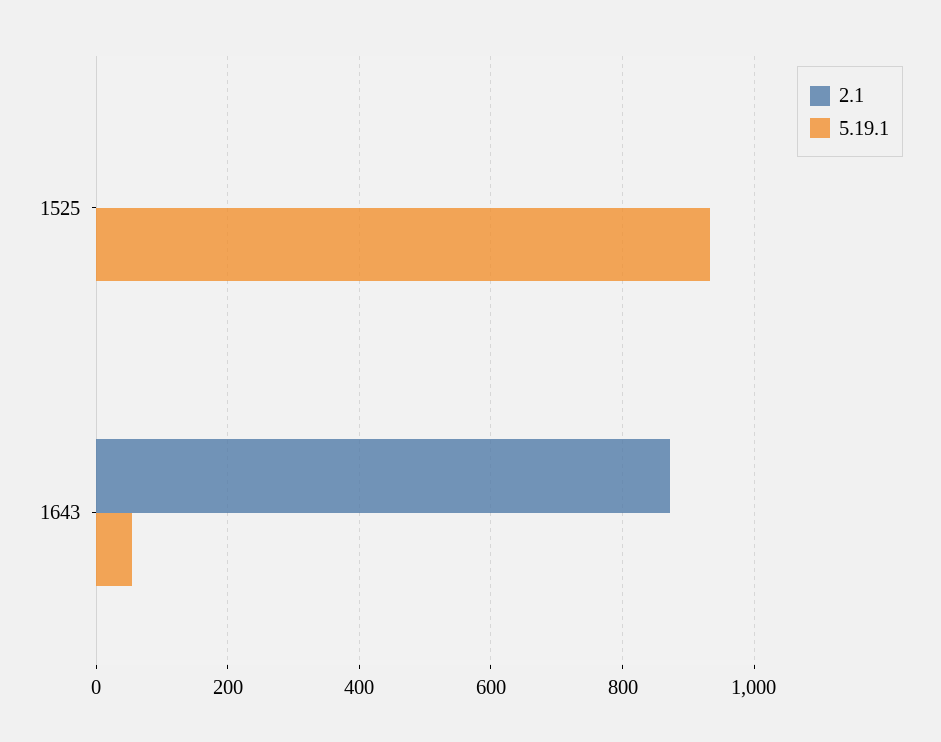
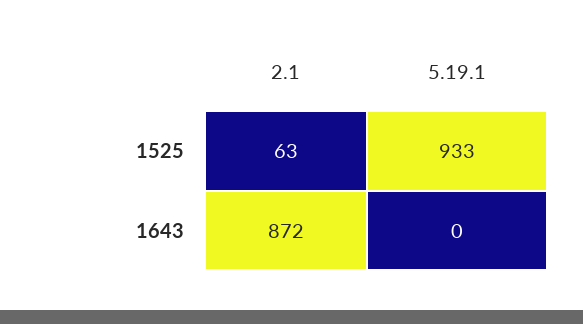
2.1, 1525: 0 -> 63
5.19.1, 1643: 60 -> 0

